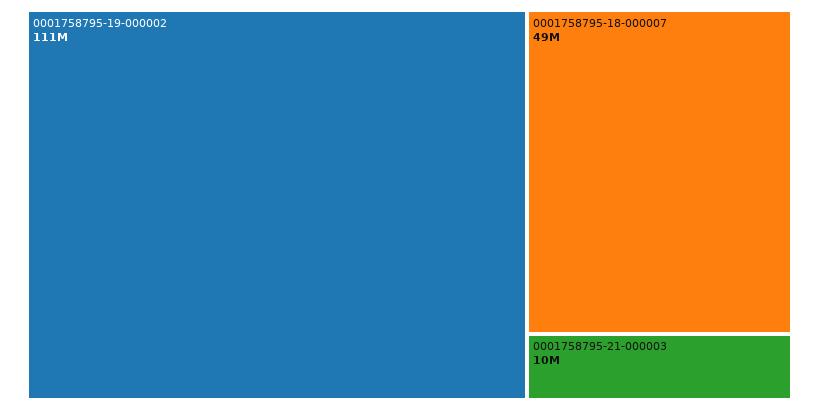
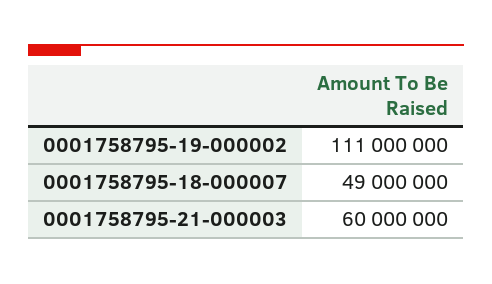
0001758795-21-000003: 10000000 -> 60000000

